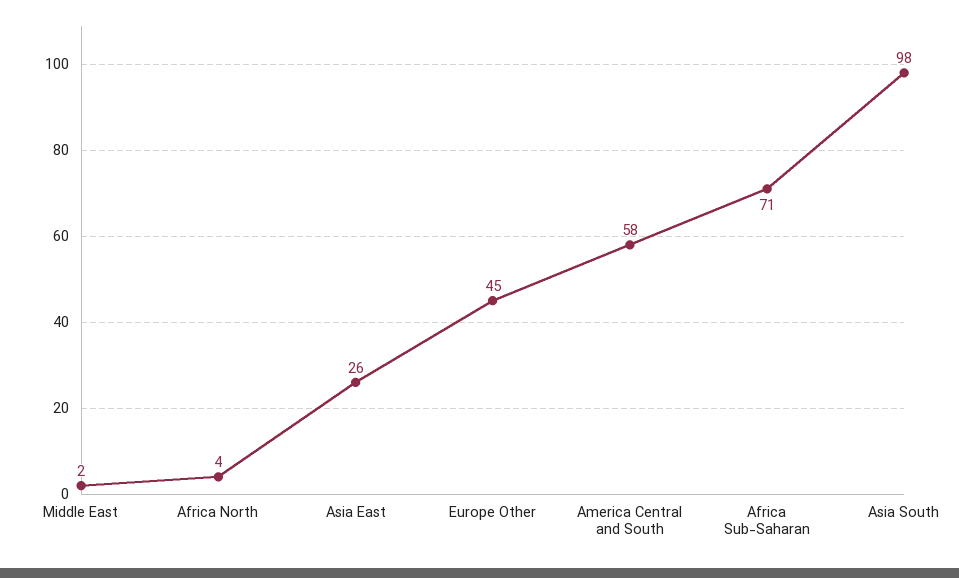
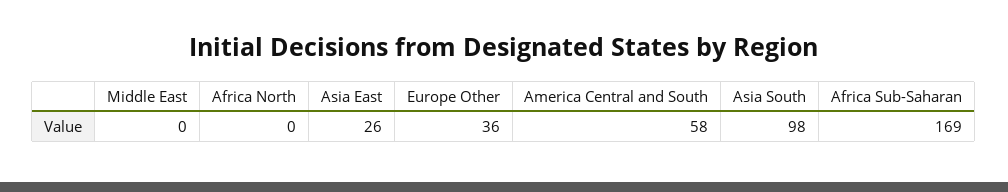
Middle East: 2 -> 0
Africa North: 4 -> 0
Europe Other: 45 -> 36
Africa Sub-Saharan: 71 -> 169

